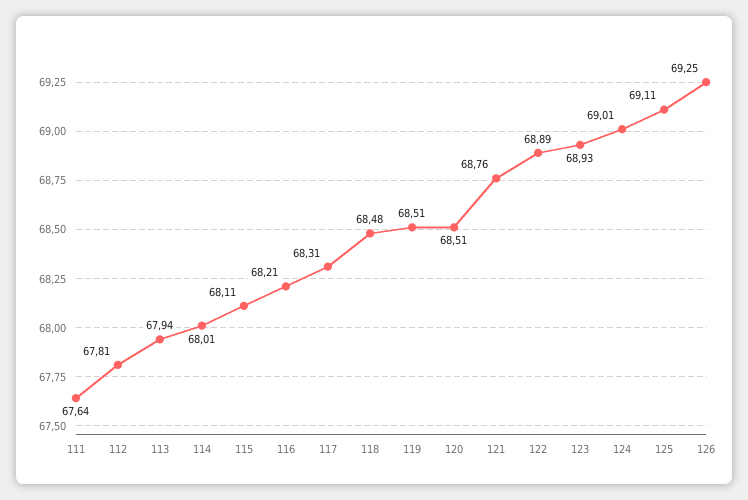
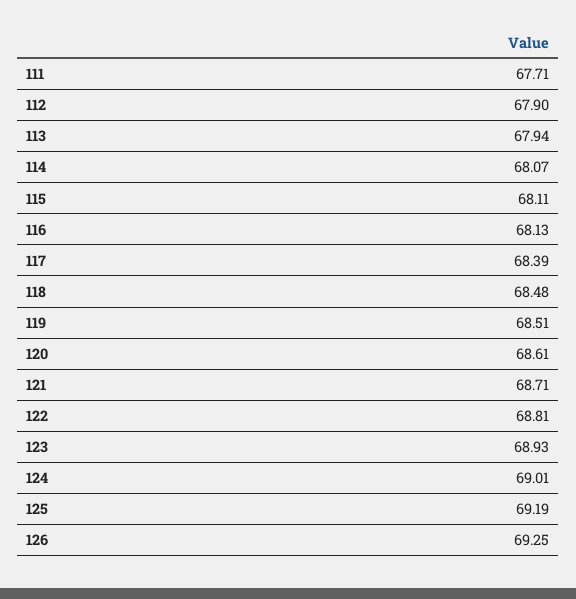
111: 67.64 -> 67.71
112: 67.81 -> 67.9
114: 68.01 -> 68.07
116: 68.21 -> 68.13
117: 68.31 -> 68.39
120: 68.51 -> 68.61
121: 68.76 -> 68.71
122: 68.89 -> 68.81
125: 69.11 -> 69.19

